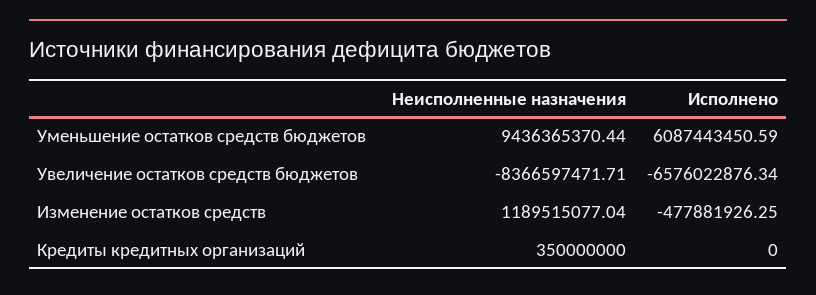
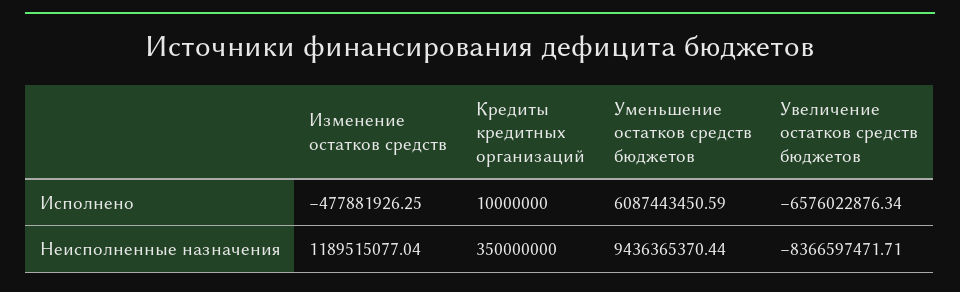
Исполнено, Кредиты кредитных организаций: 0 -> 10000000

